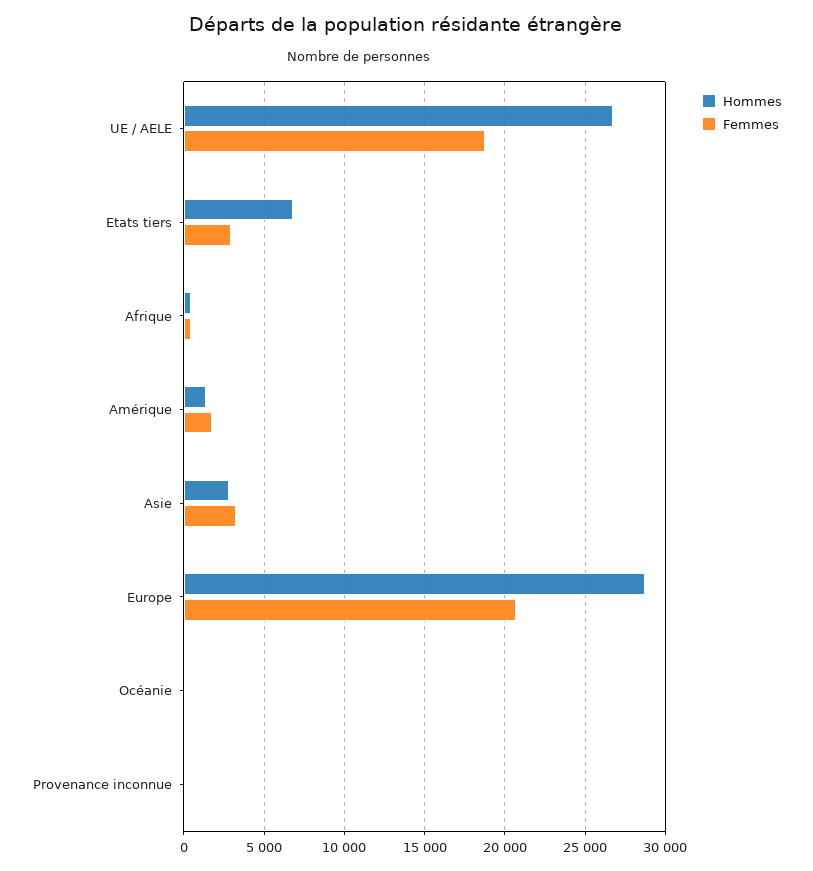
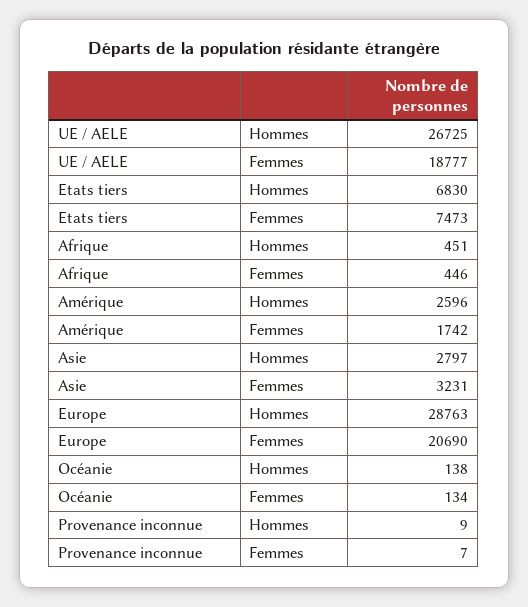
Femmes, Etats tiers: 3000 -> 7473
Hommes, Amérique: 1500 -> 2596

